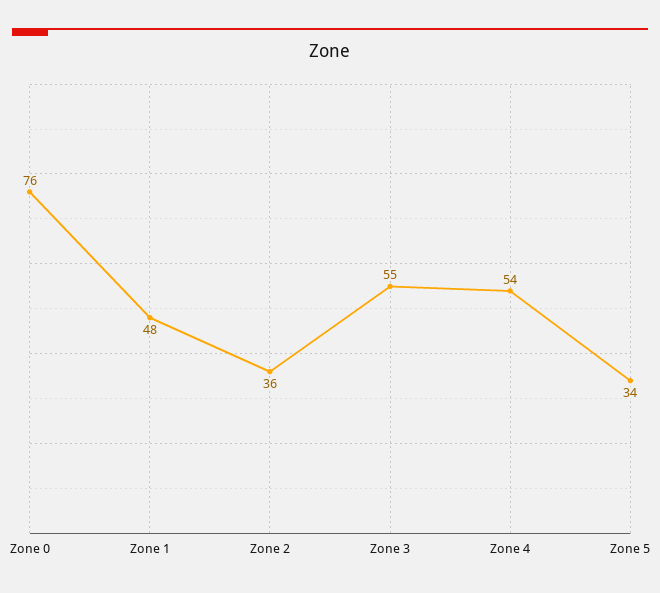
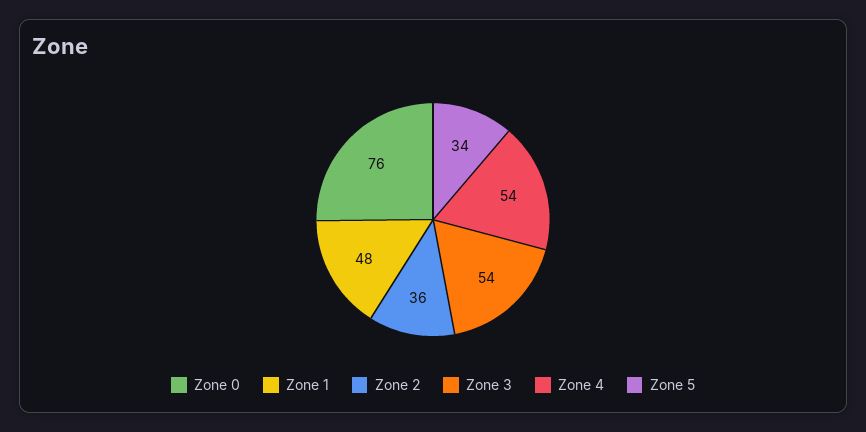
Zone 3: 55 -> 54

